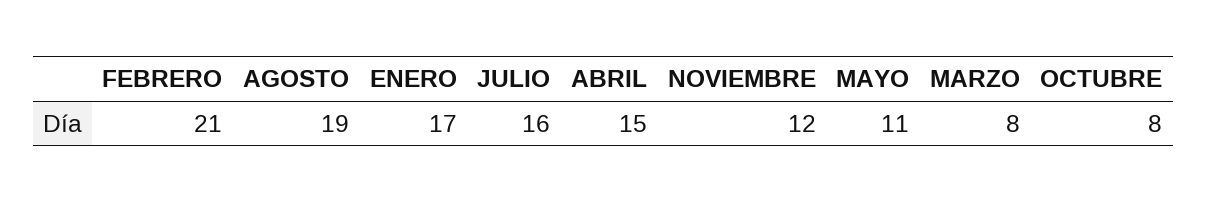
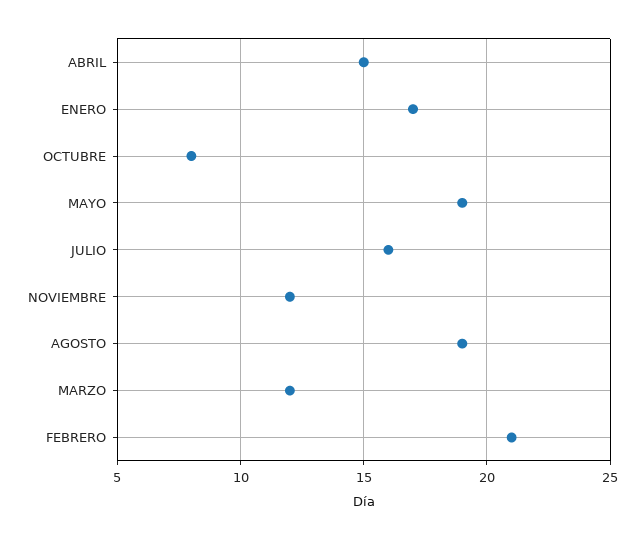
MAYO: 11 -> 19
MARZO: 8 -> 12

